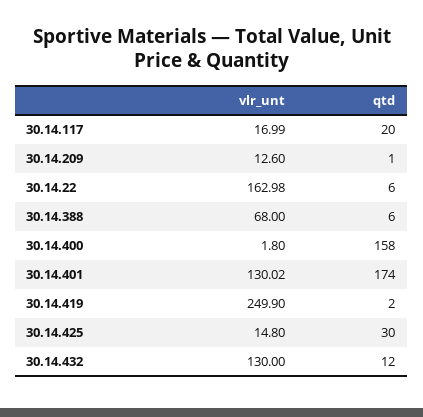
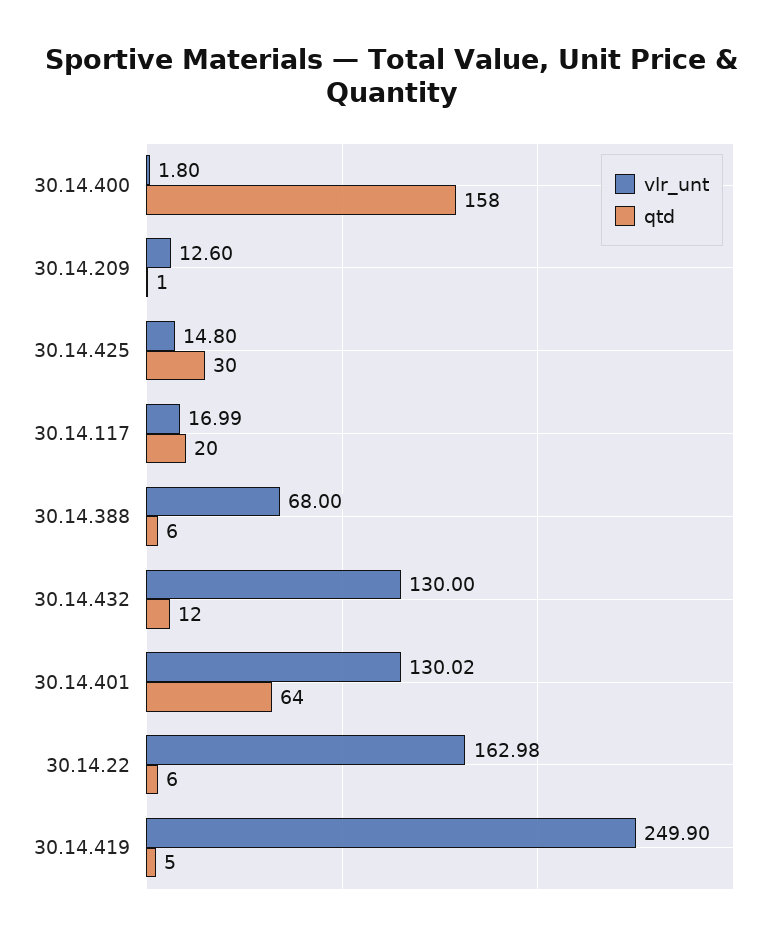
qtd, 30.14.401: 174 -> 64
qtd, 30.14.419: 2 -> 5

